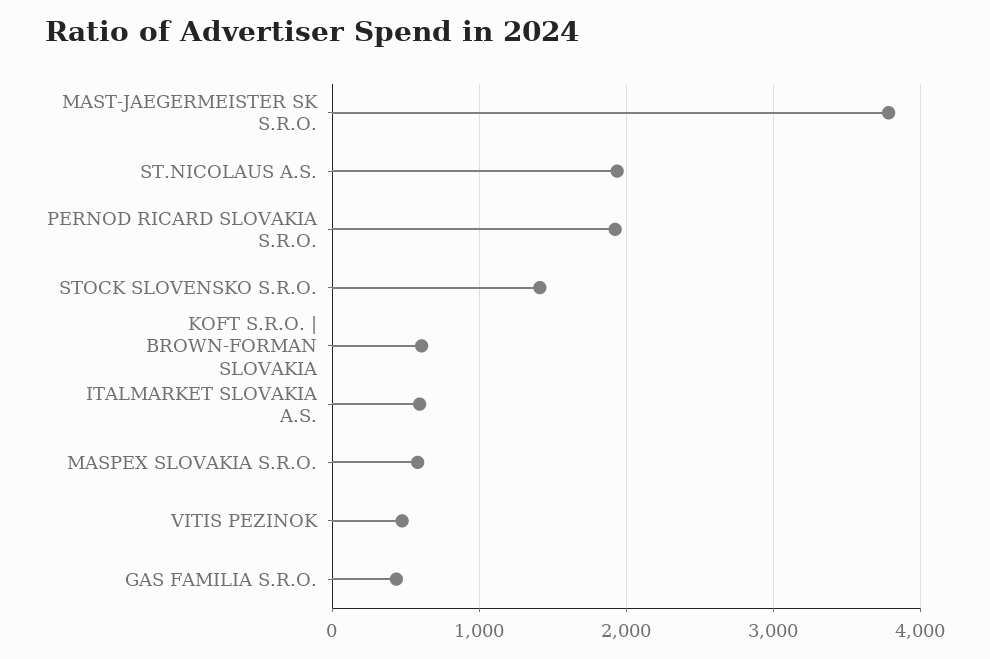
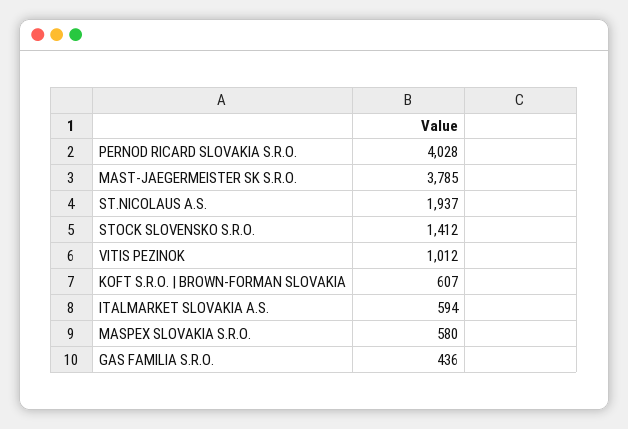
PERNOD RICARD SLOVAKIA S.R.O.: 1900 -> 4028
VITIS PEZINOK: 500 -> 1012

